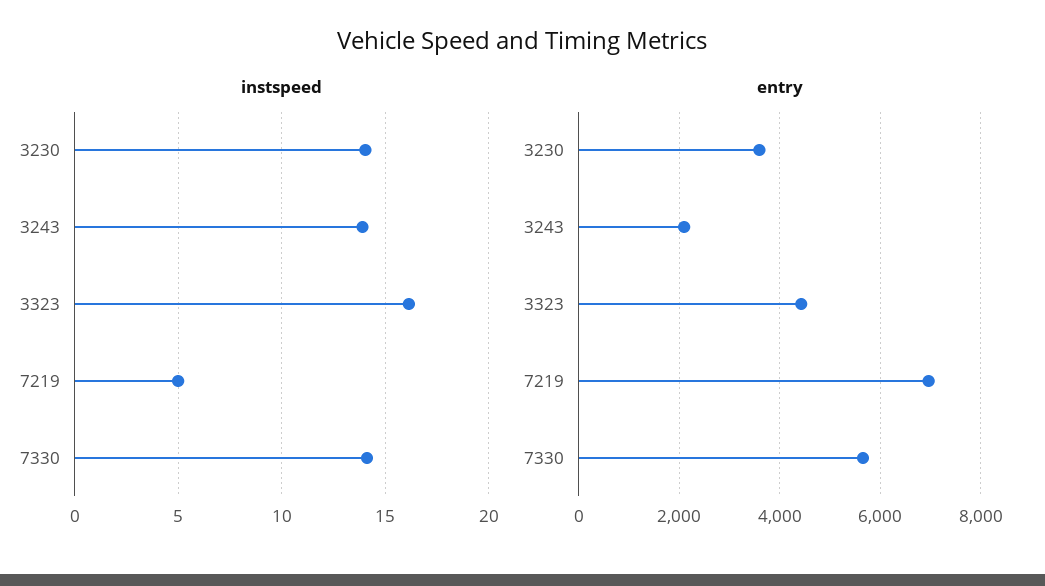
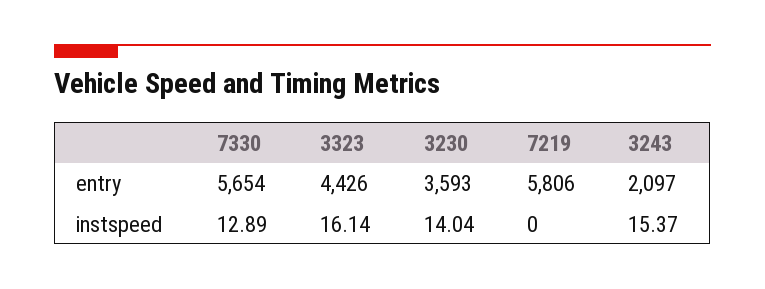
instspeed, 3243: 14 -> 15.37
instspeed, 7219: 5 -> 0
instspeed, 7330: 14 -> 12.89
entry, 7219: 7000 -> 5806

